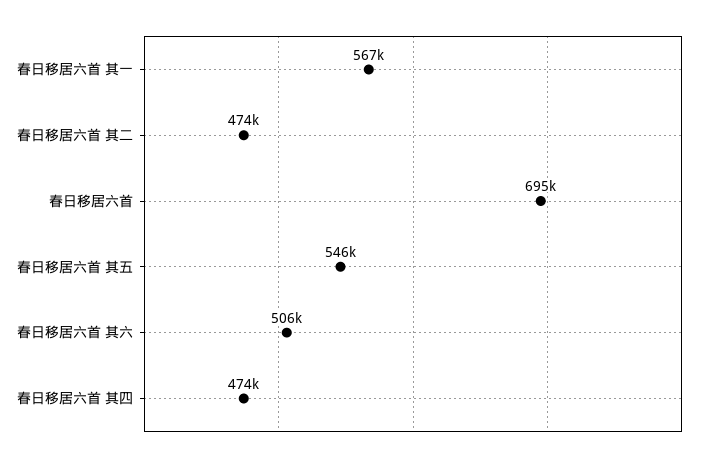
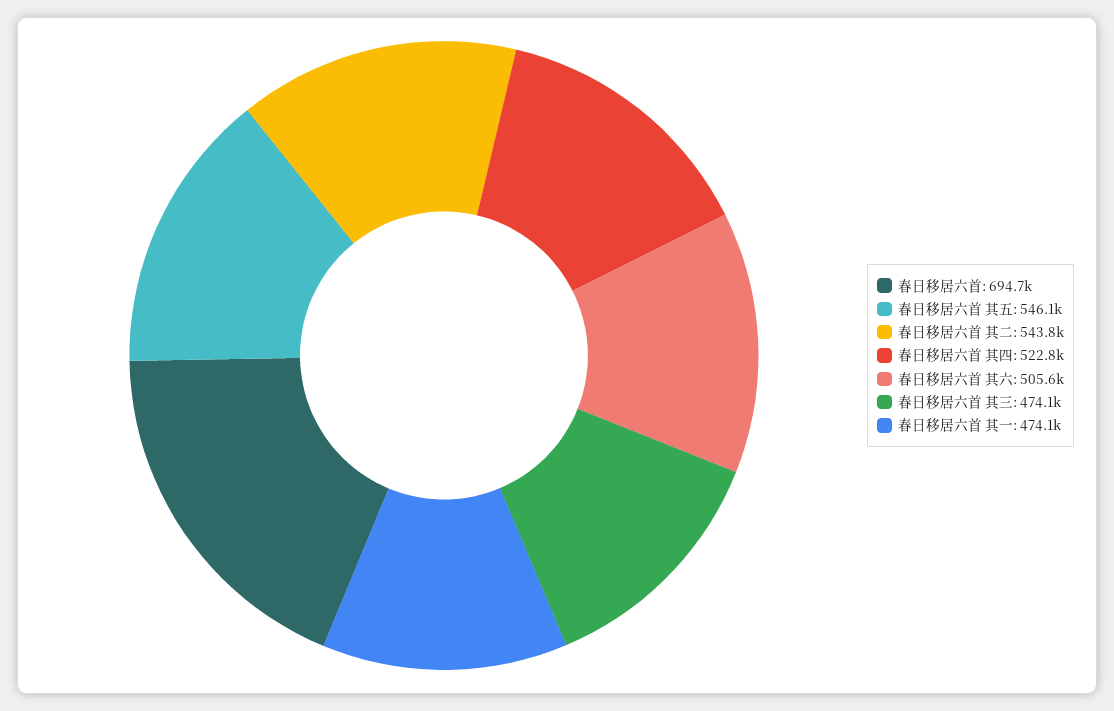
春日移居六首 其一: 567000 -> 474100
春日移居六首 其二: 474000 -> 543800
春日移居六首 其四: 474000 -> 522800
春日移居六首 其三: none -> 474100

